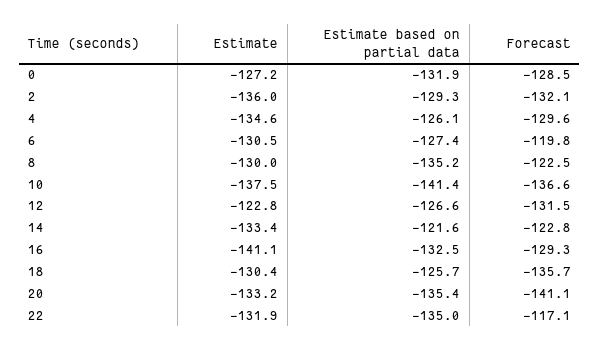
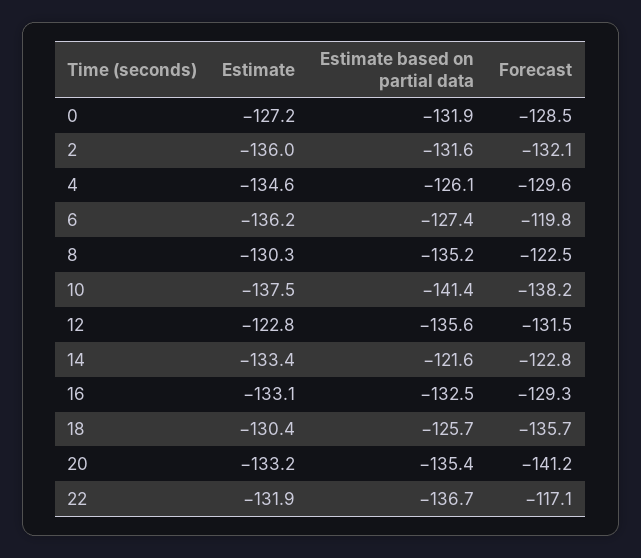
Estimate based on partial data, 2: -129.3 -> -131.6
Estimate, 6: -130.5 -> -136.2
Estimate, 8: -130 -> -130.3
Forecast, 10: -136.6 -> -138.2
Estimate based on partial data, 12: -126.6 -> -135.6
Estimate, 16: -141.1 -> -133.1
Forecast, 20: -141.1 -> -141.2
Estimate based on partial data, 22: -135 -> -136.7

